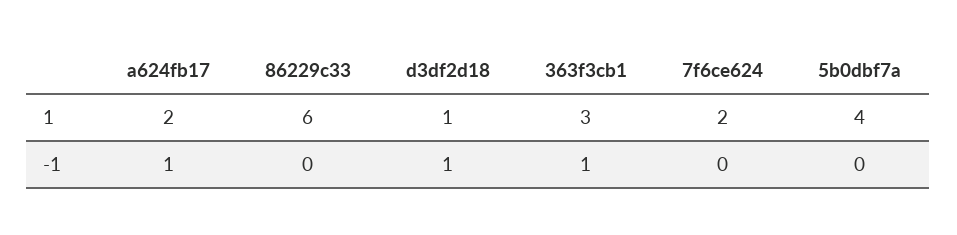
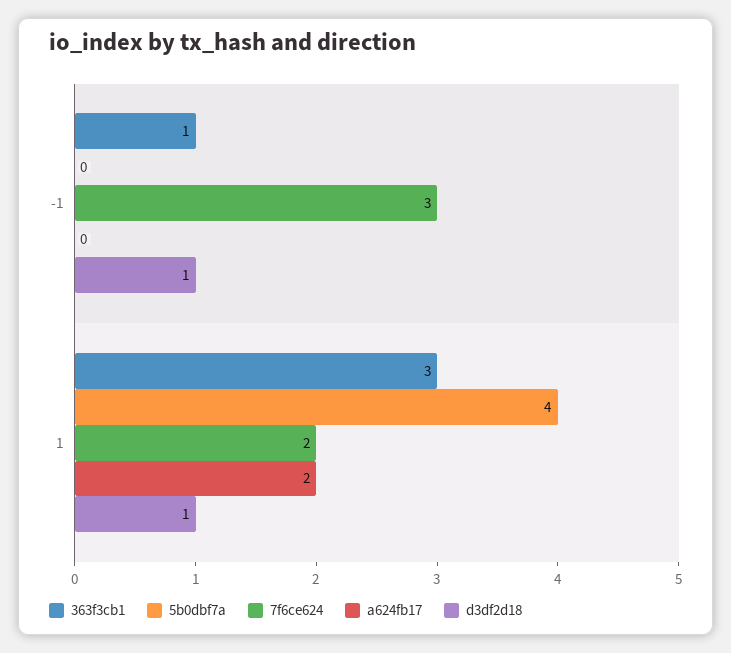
86229c33, 1: 6 -> none
a624fb17, -1: 1 -> 0
86229c33, -1: 0 -> none
7f6ce624, -1: 0 -> 3

